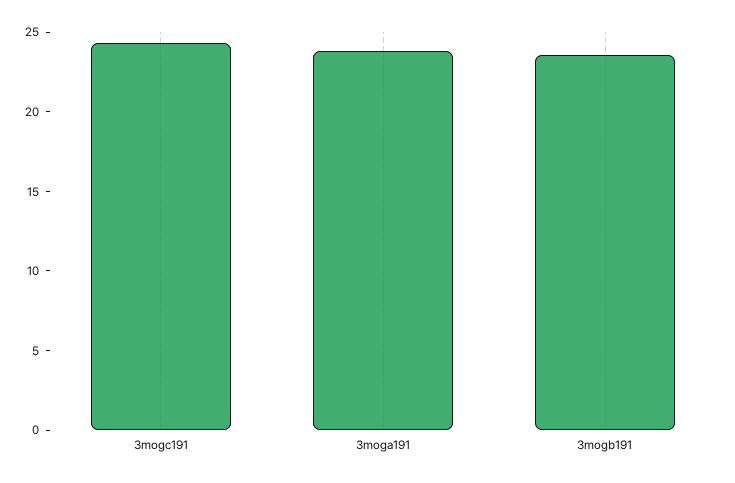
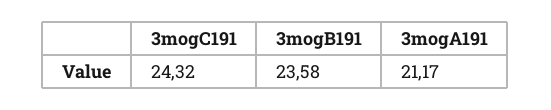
3moga191: 24 -> 21.17

